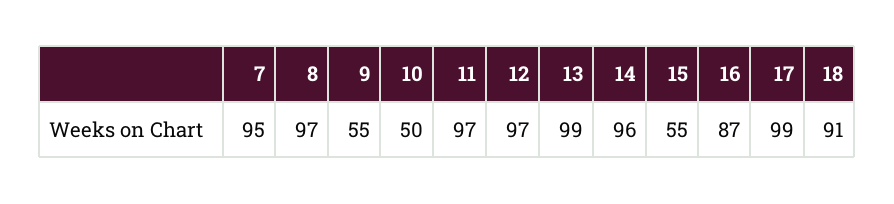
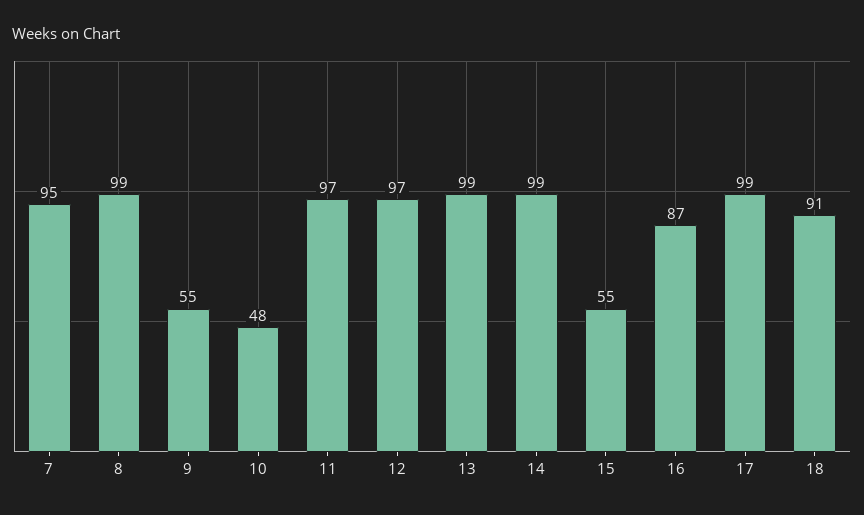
8: 97 -> 99
10: 50 -> 48
14: 96 -> 99

